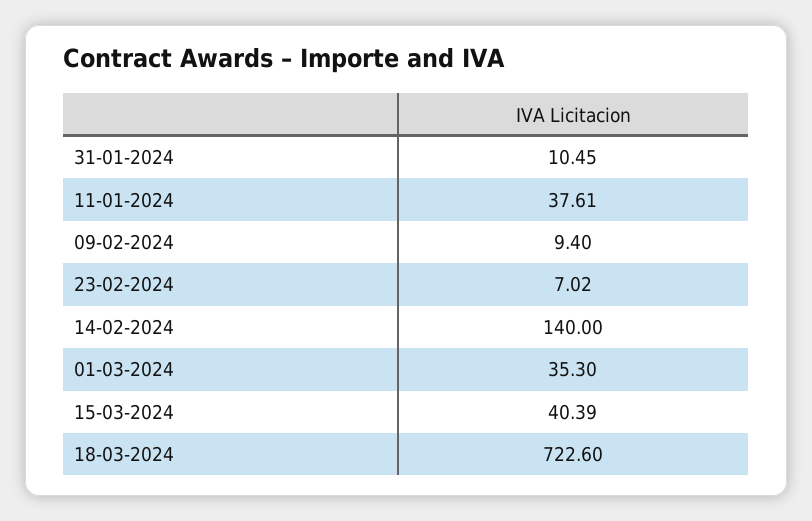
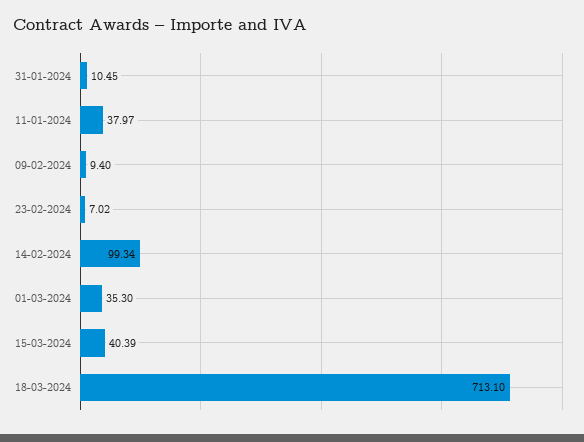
11-01-2024: 37.61 -> 37.97
14-02-2024: 140 -> 99.34
18-03-2024: 722.6 -> 713.1

